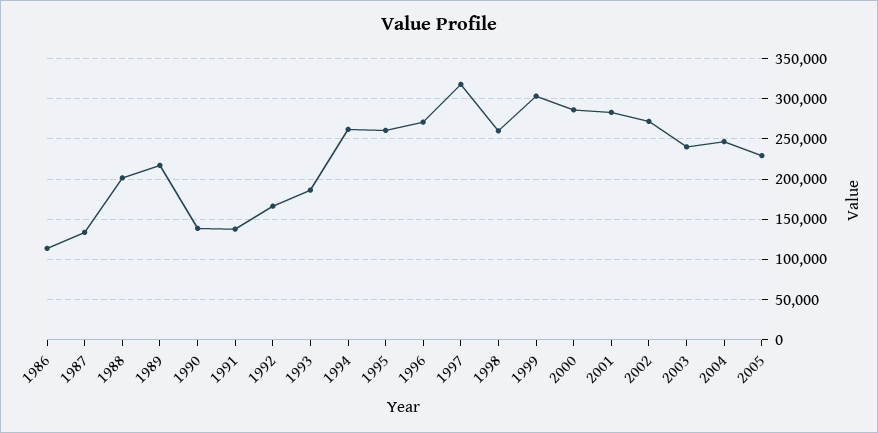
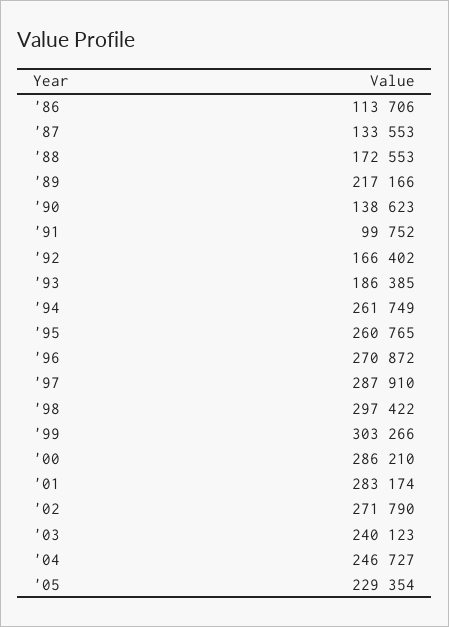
1988: 200000 -> 172553
1991: 140000 -> 99752
1997: 320000 -> 287910
1998: 260000 -> 297422

